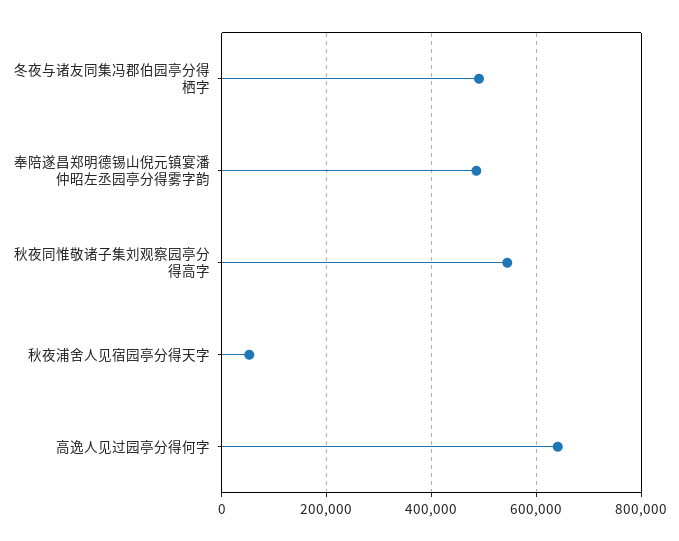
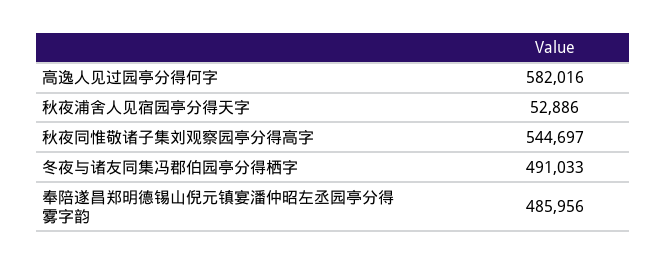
高逸人见过园亭分得何字: 640000 -> 582016

